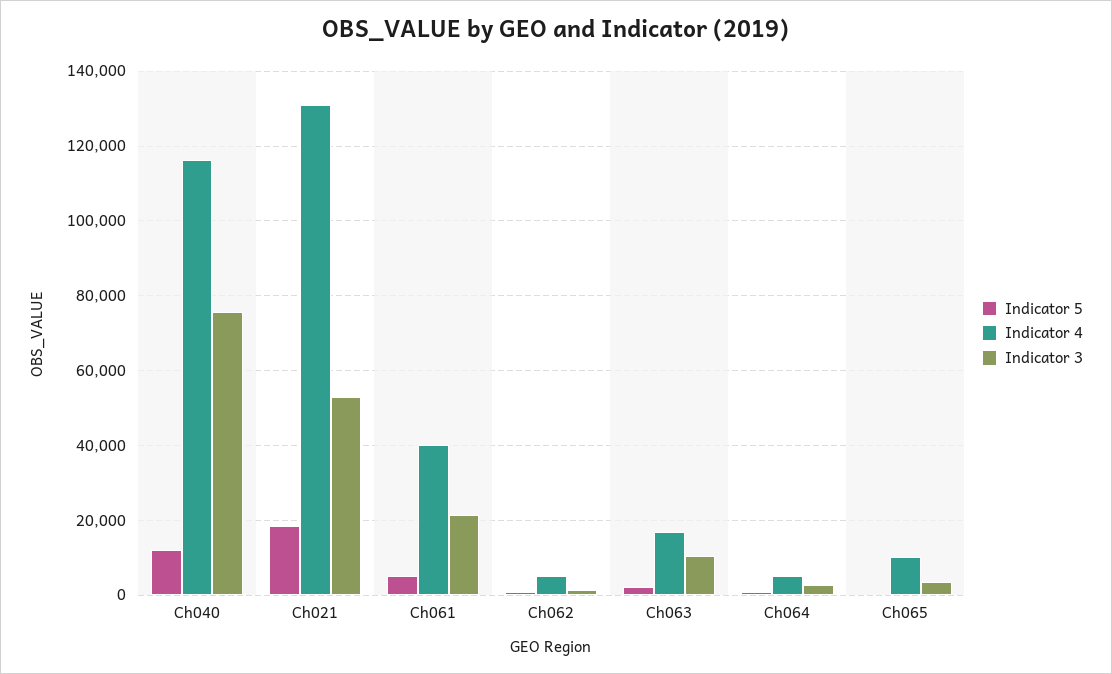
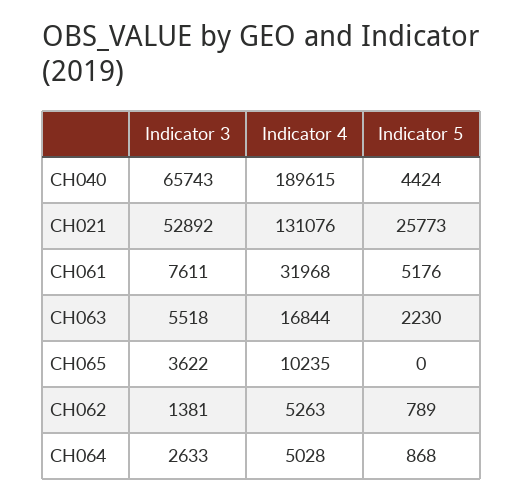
Indicator 5, Ch040: 12000 -> 4424
Indicator 4, Ch040: 116000 -> 189615
Indicator 3, Ch040: 76000 -> 65743
Indicator 5, Ch021: 18000 -> 25773
Indicator 4, Ch061: 40000 -> 31968
Indicator 3, Ch061: 22000 -> 7611
Indicator 3, Ch063: 10000 -> 5518

